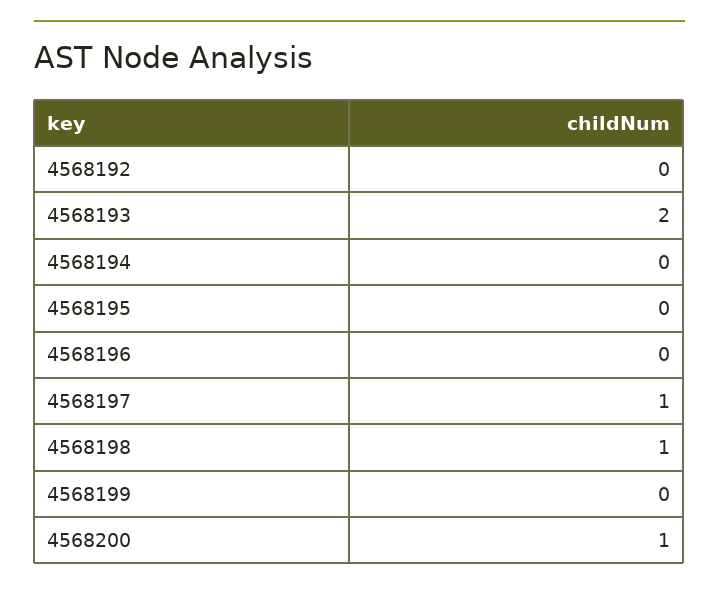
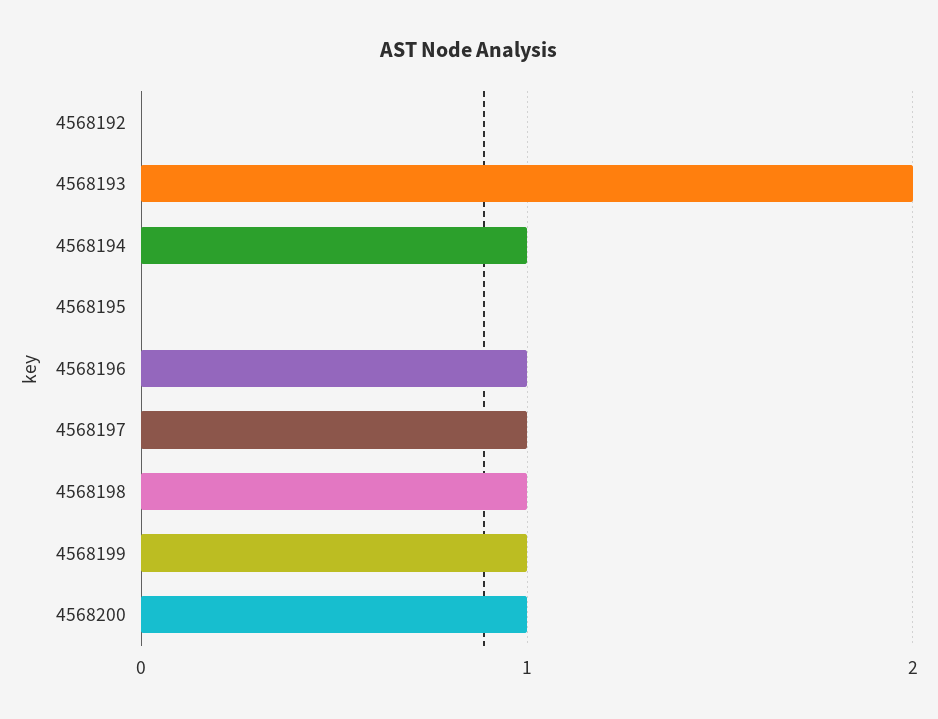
4568194: 0 -> 1
4568196: 0 -> 1
4568199: 0 -> 1

